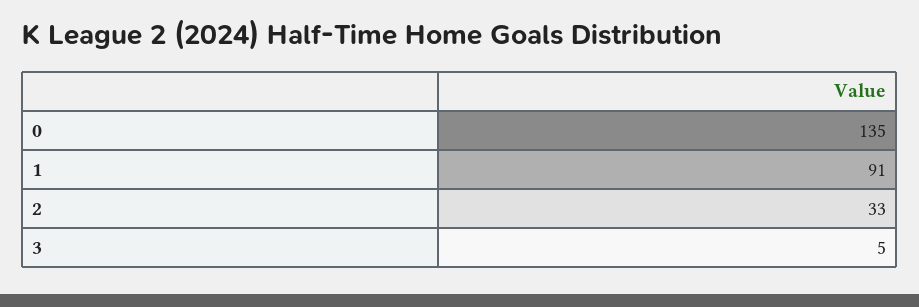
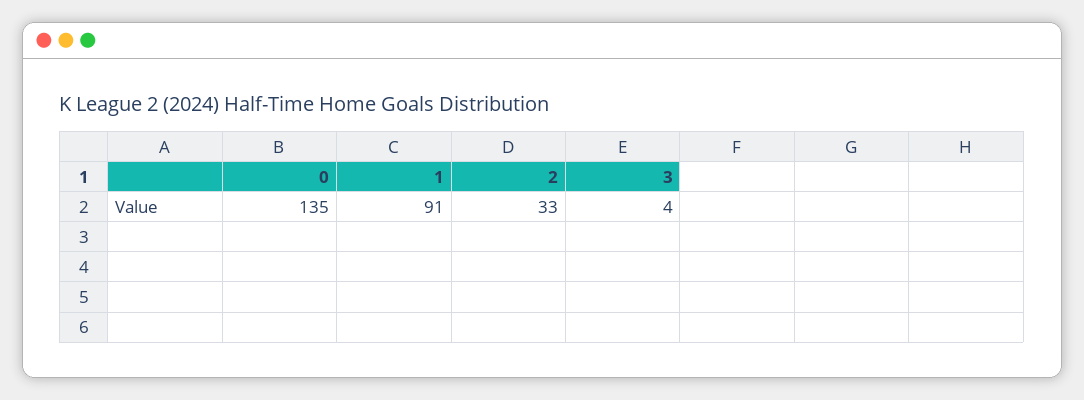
3: 5 -> 4

